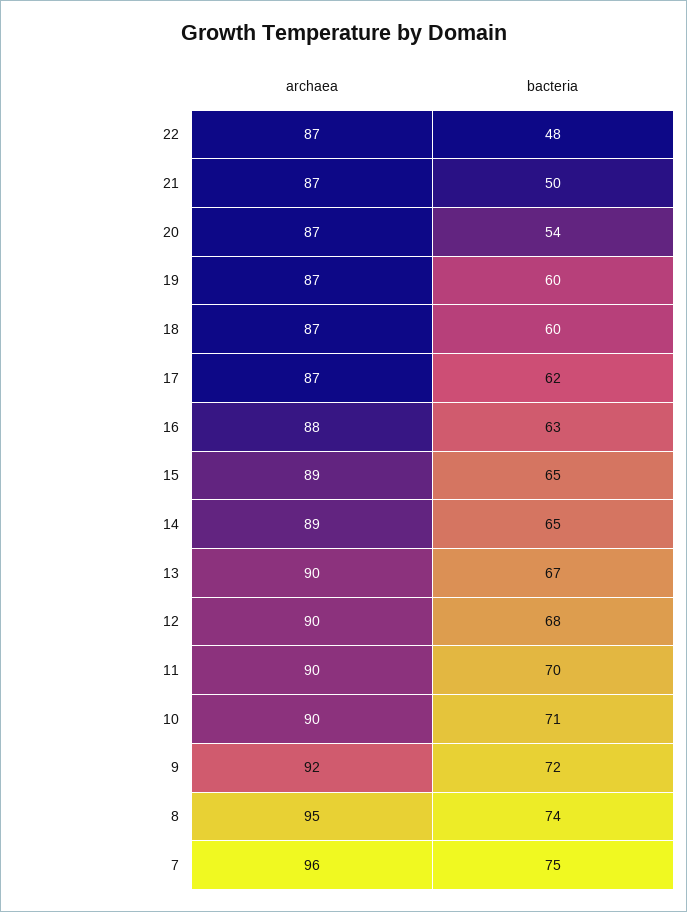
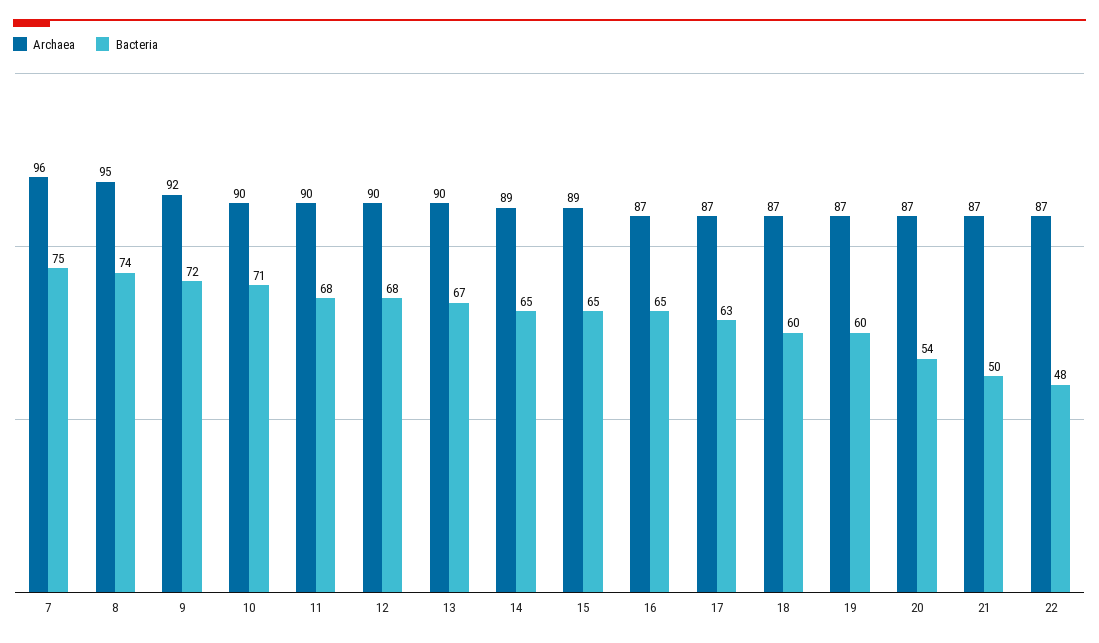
bacteria, 17: 62 -> 63
archaea, 16: 88 -> 87
bacteria, 16: 63 -> 65
bacteria, 11: 70 -> 68

